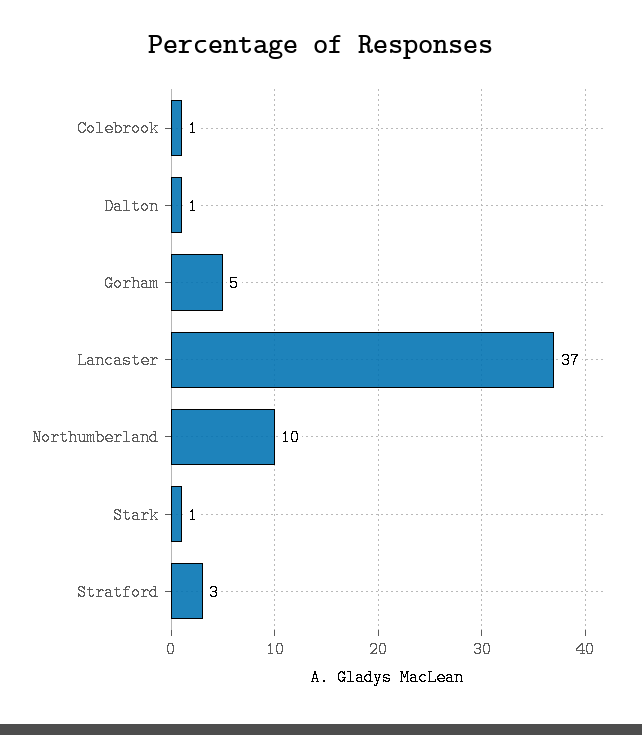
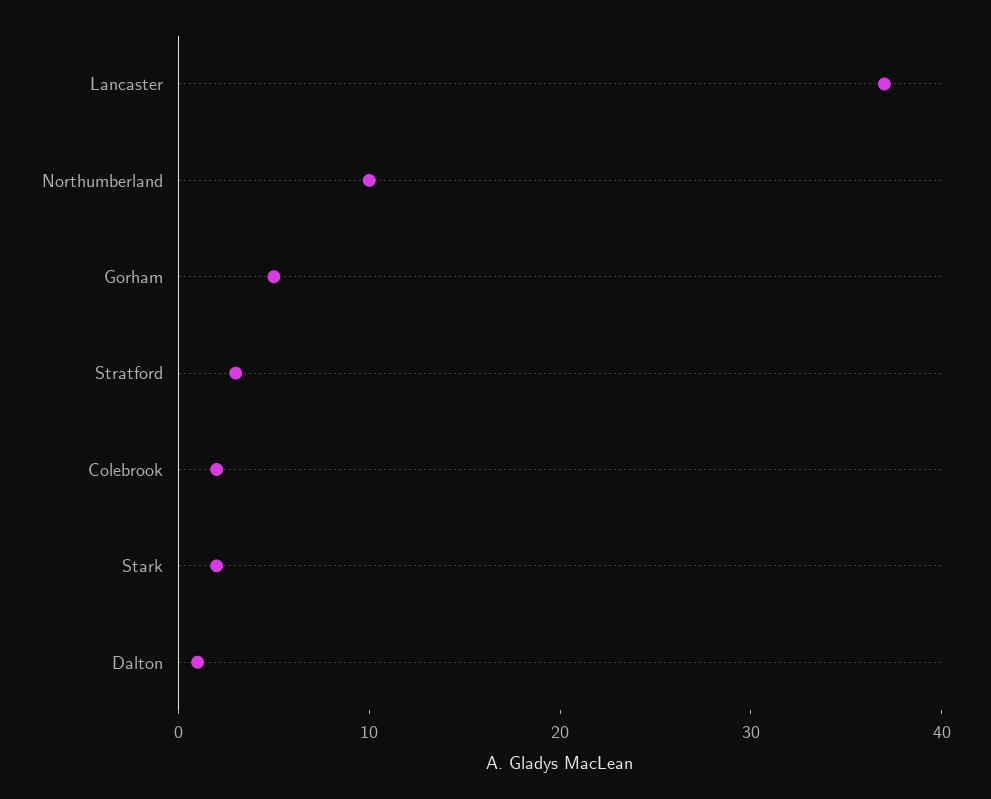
Colebrook: 1 -> 2
Stark: 1 -> 2

